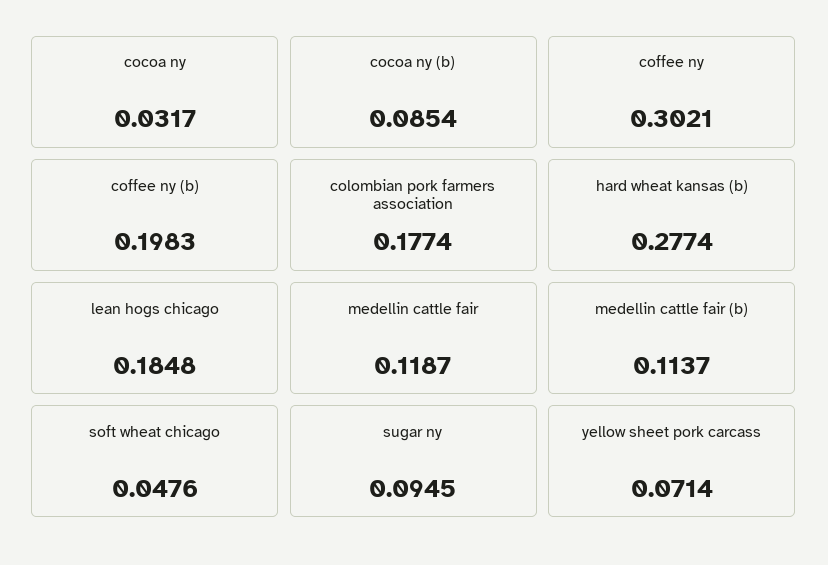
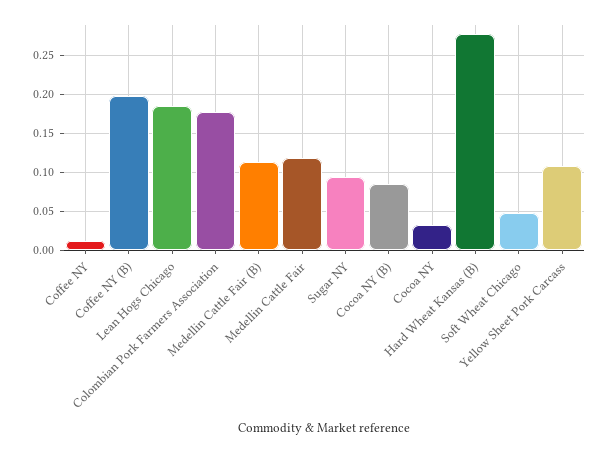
coffee ny: 0.3021 -> 0.01
yellow sheet pork carcass: 0.0714 -> 0.11

